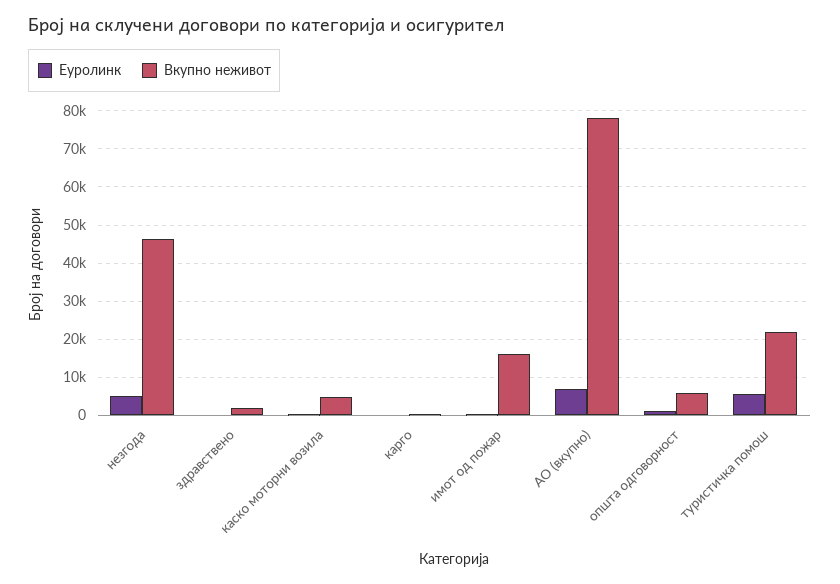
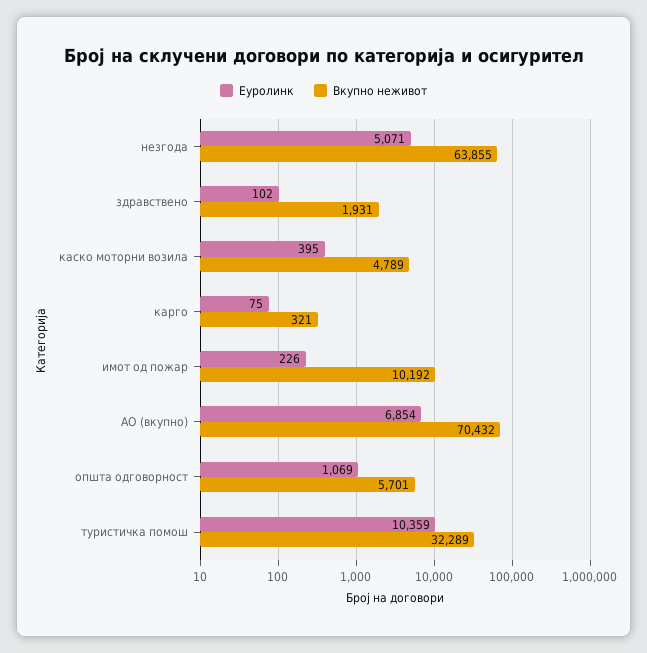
Вкупно неживот, незгода: 46000 -> 63855
Вкупно неживот, имот од пожар: 16000 -> 10192
Вкупно неживот, АО (вкупно): 78000 -> 70432
Еуролинк, туристичка помош: 6000 -> 10359
Вкупно неживот, туристичка помош: 22000 -> 32289

